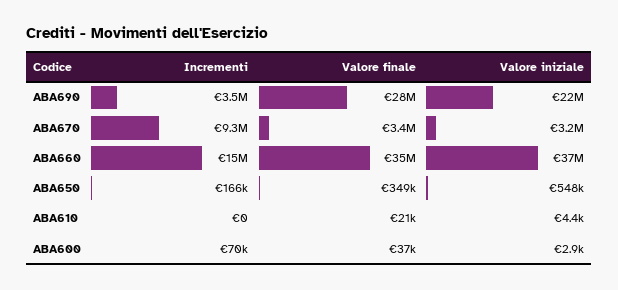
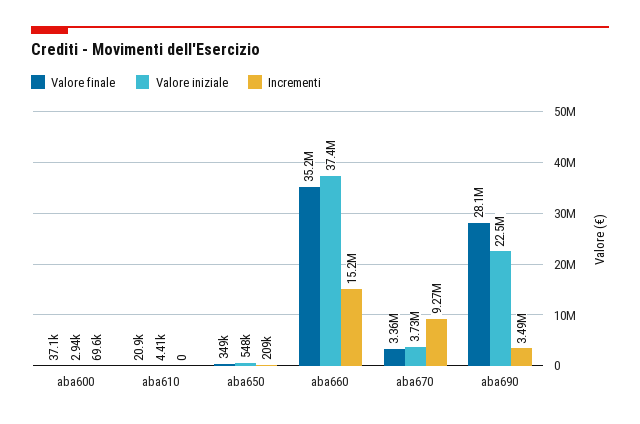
Valore iniziale, ABA670: 3200000 -> 3730000
Incrementi, ABA650: 166000 -> 209000

